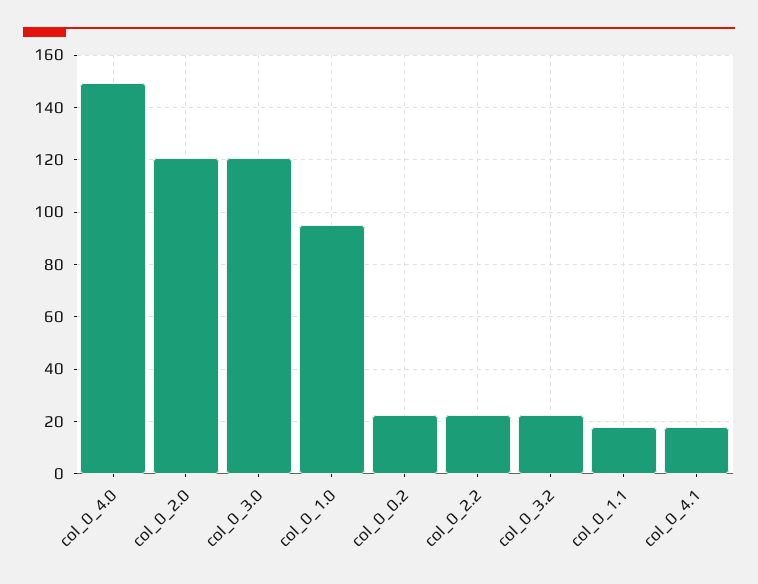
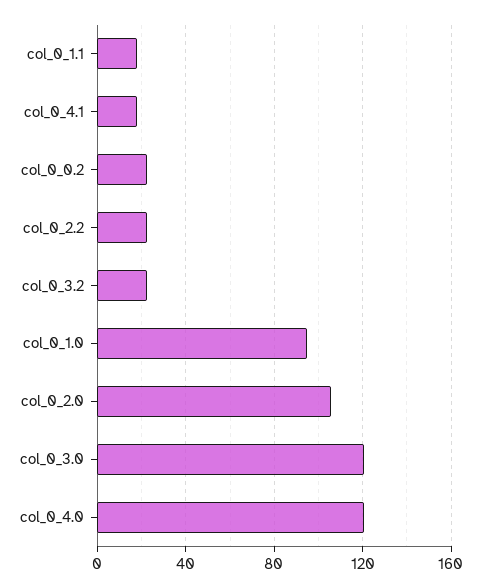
col_0_4.0: 150 -> 120
col_0_2.0: 120 -> 105

